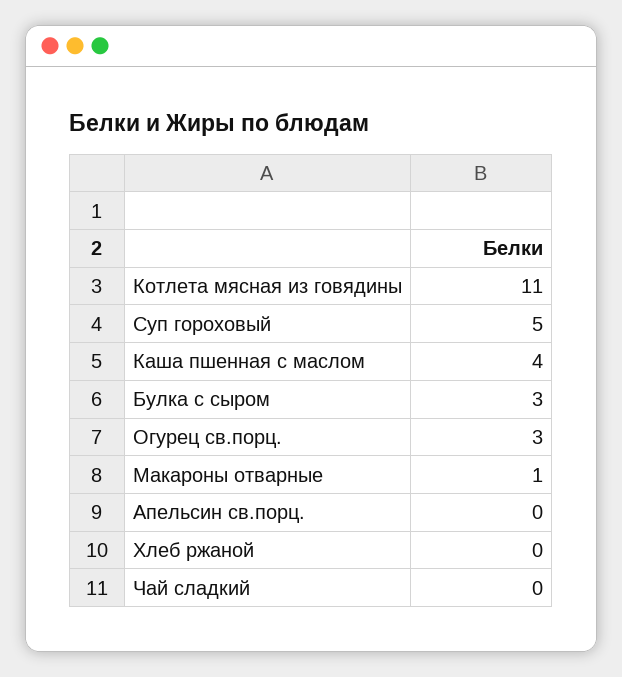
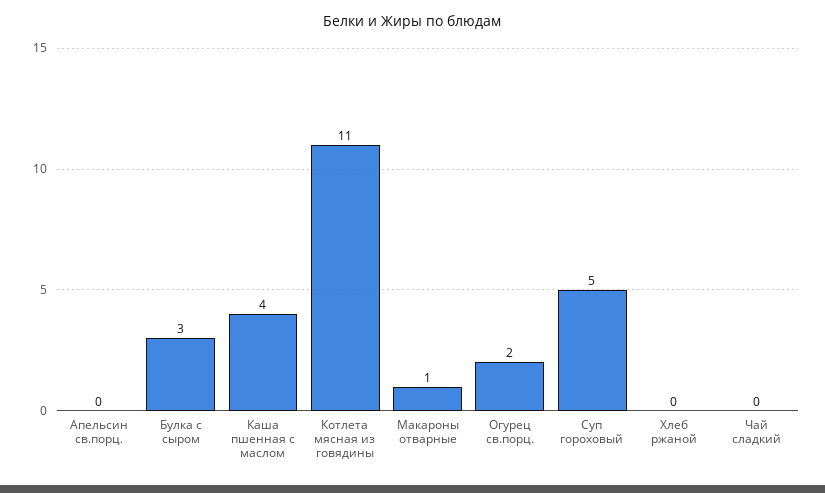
Огурец св.порц.: 3 -> 2

